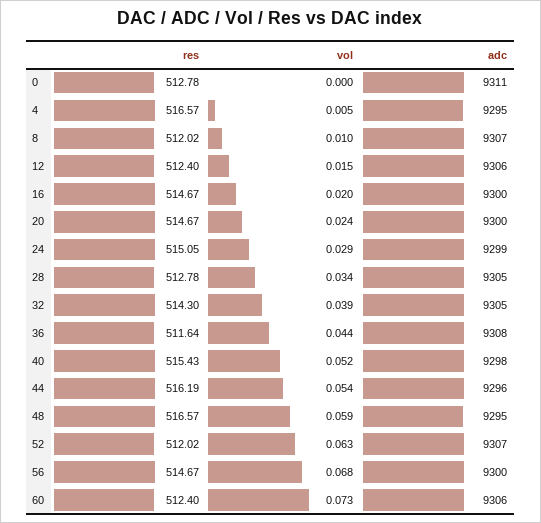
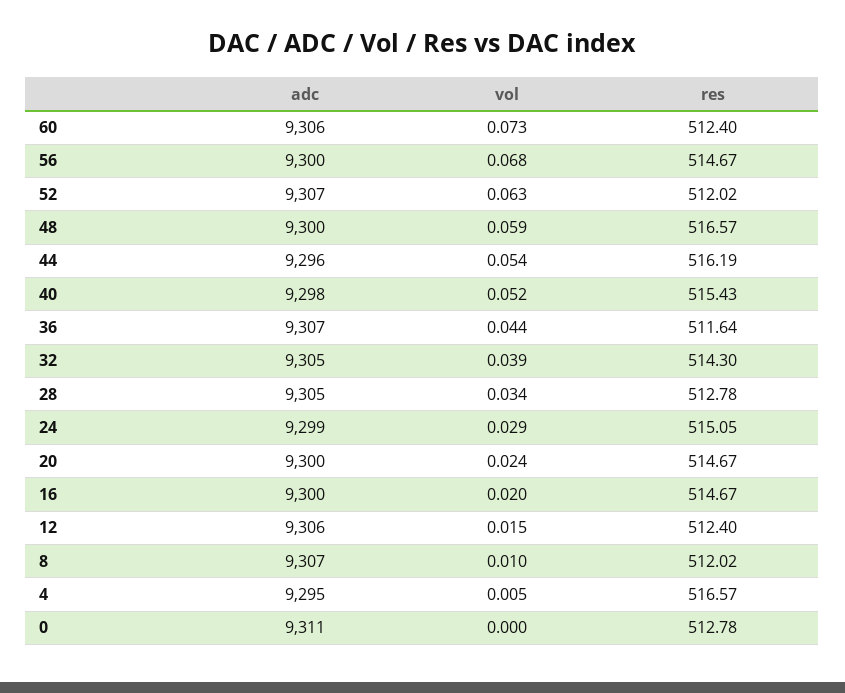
adc, 36: 9308 -> 9307
adc, 48: 9295 -> 9300

